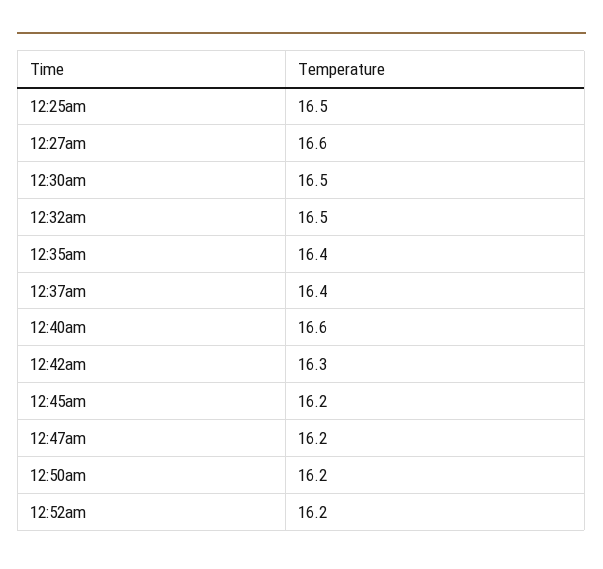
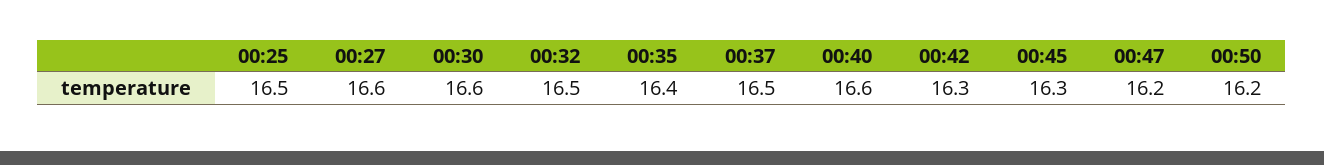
12:30am: 16.5 -> 16.6
12:37am: 16.4 -> 16.5
12:45am: 16.2 -> 16.3
12:52am: 16.2 -> none

